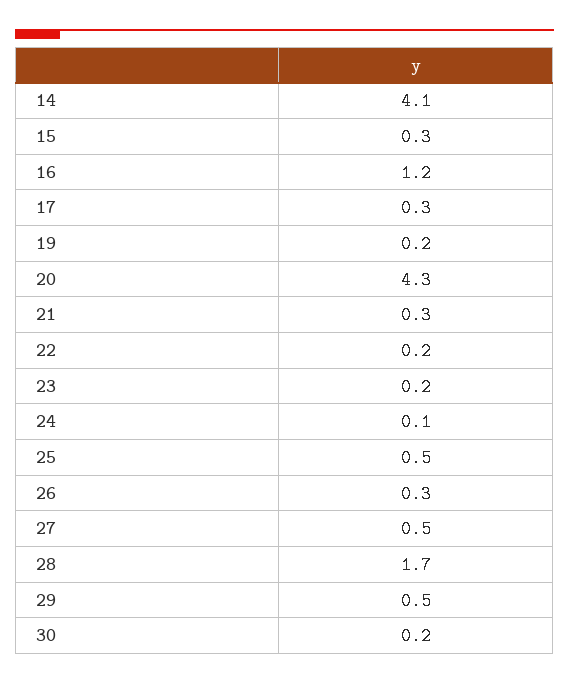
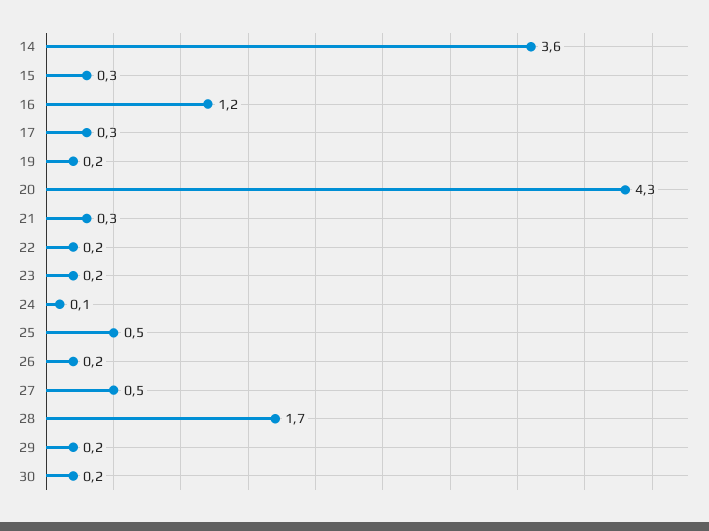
14: 4.1 -> 3.6
26: 0.3 -> 0.2
29: 0.5 -> 0.2

